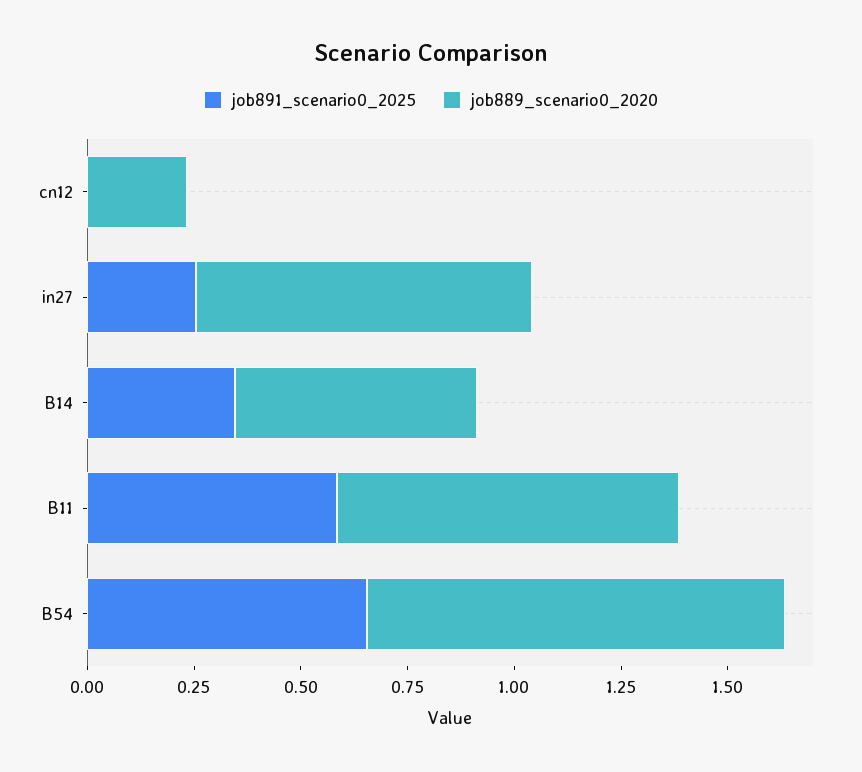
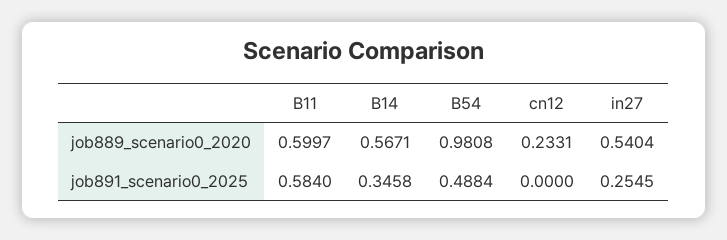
job889_scenario0_2020, in27: 0.8 -> 0.5404
job889_scenario0_2020, B11: 0.8 -> 0.5997
job891_scenario0_2025, B54: 0.65 -> 0.4884

